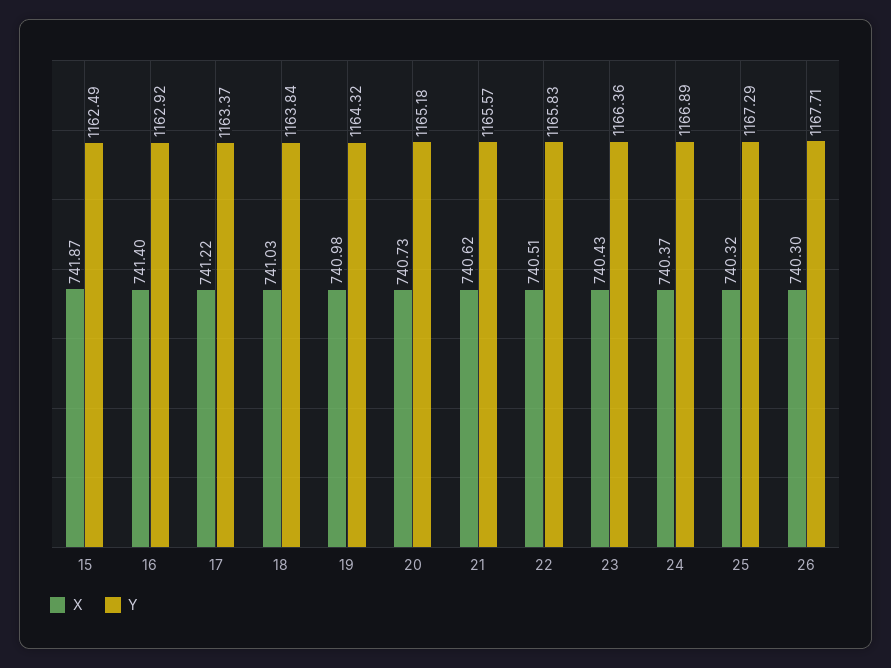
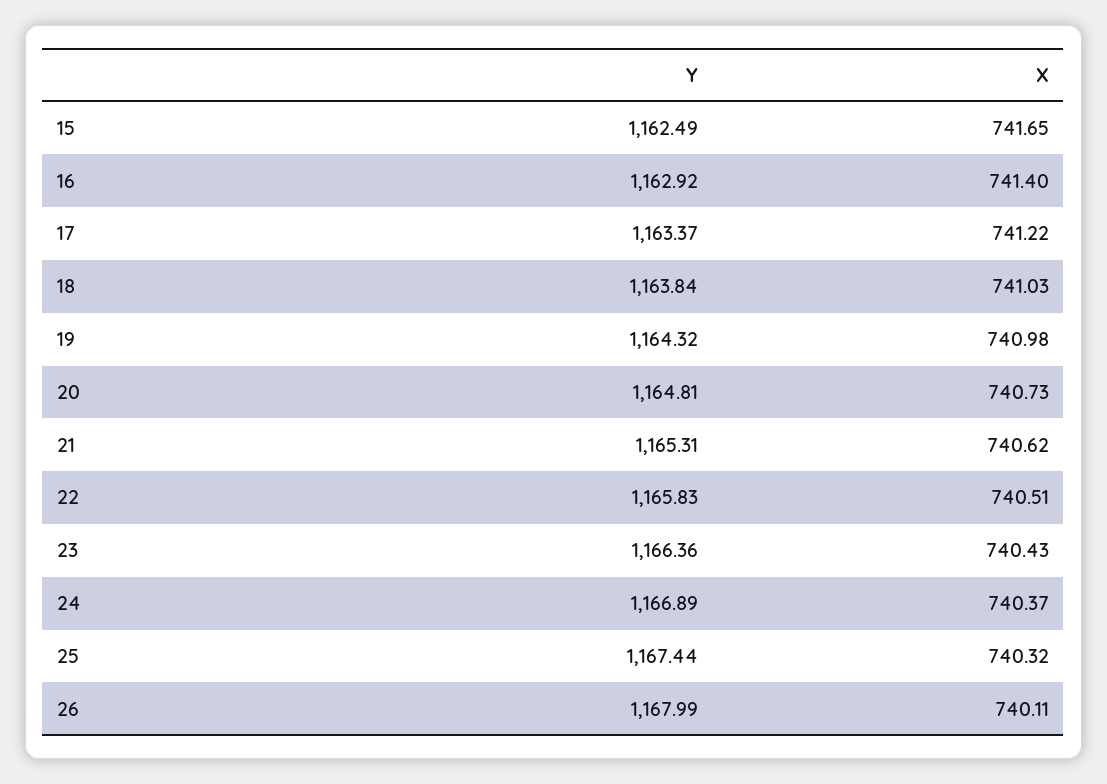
X, 15: 741.87 -> 741.65
Y, 20: 1165.18 -> 1164.81
Y, 21: 1165.57 -> 1165.31
Y, 25: 1167.29 -> 1167.44
X, 26: 740.3 -> 740.11
Y, 26: 1167.71 -> 1167.99

